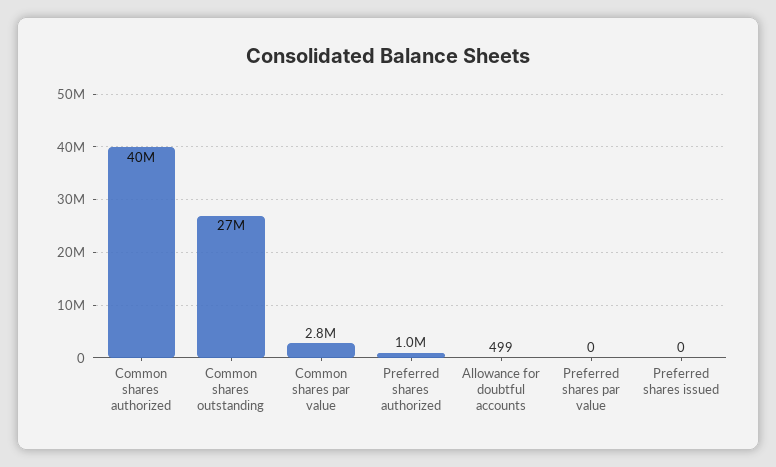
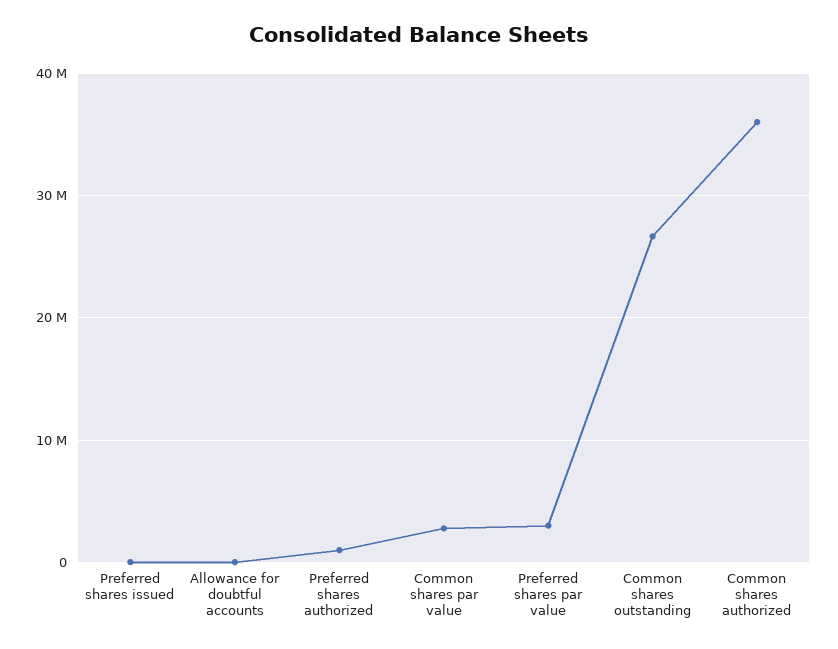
Common shares authorized: 40000000 -> 36000000
Preferred shares par value: 0 -> 3000000

